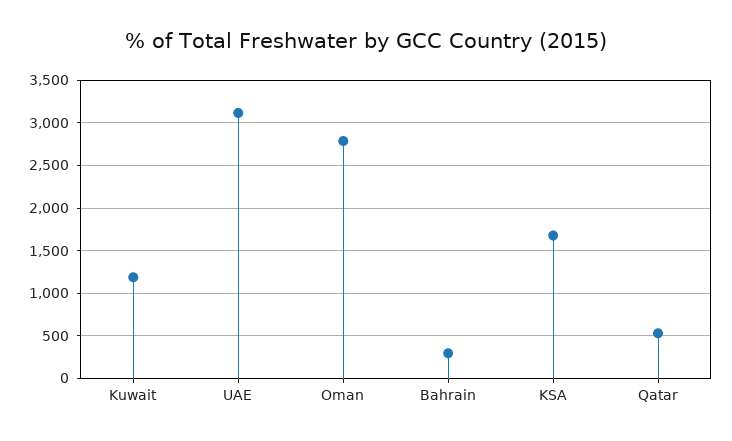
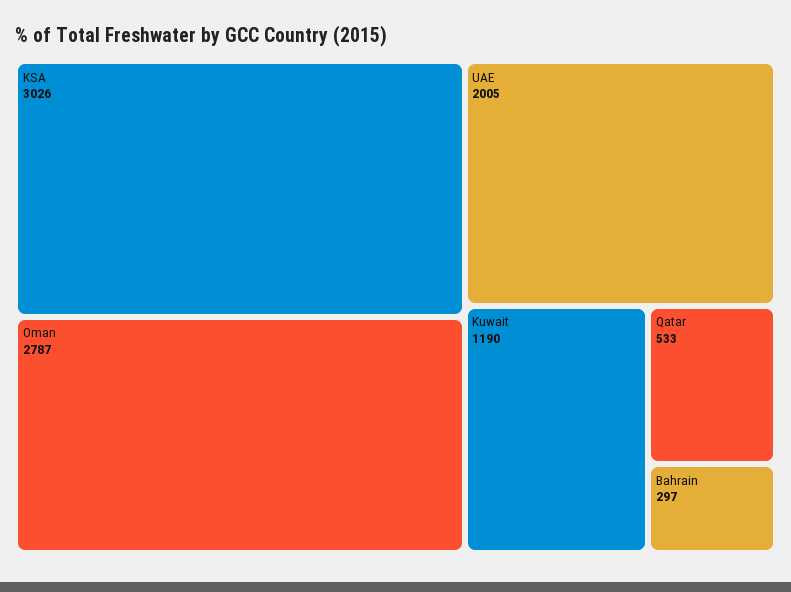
UAE: 3100 -> 2005
KSA: 1700 -> 3026

